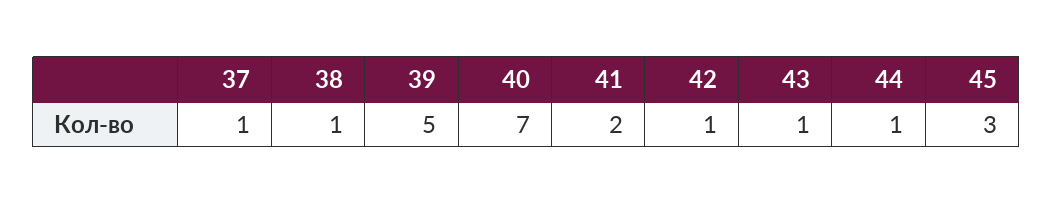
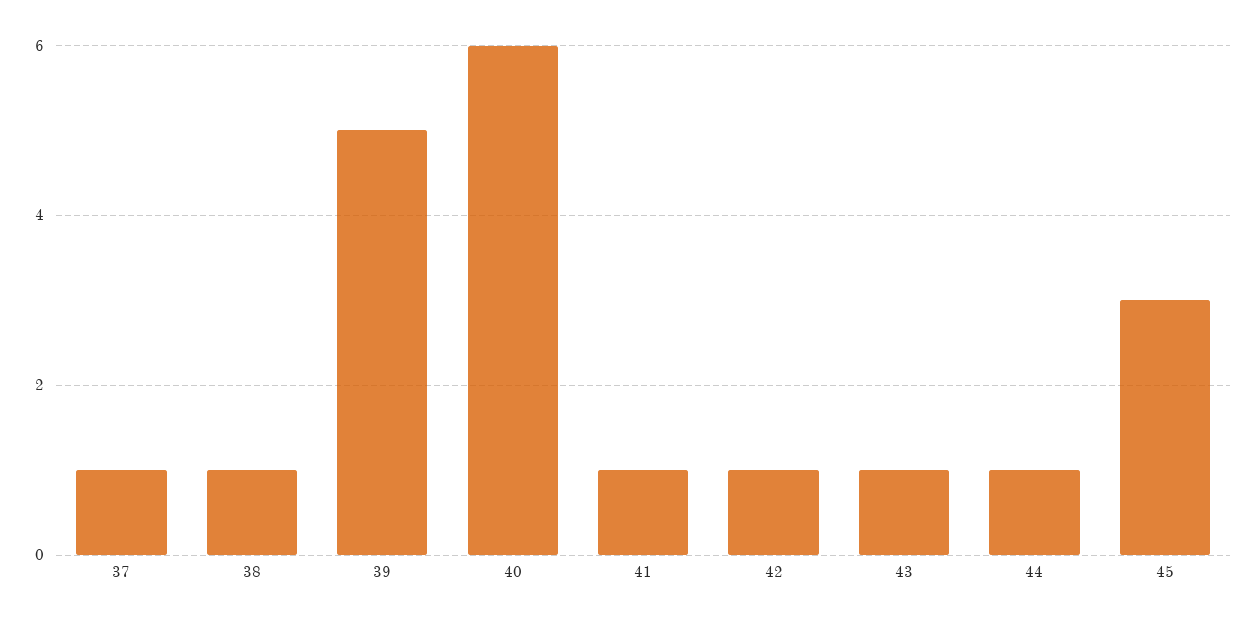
40: 7 -> 6
41: 2 -> 1

